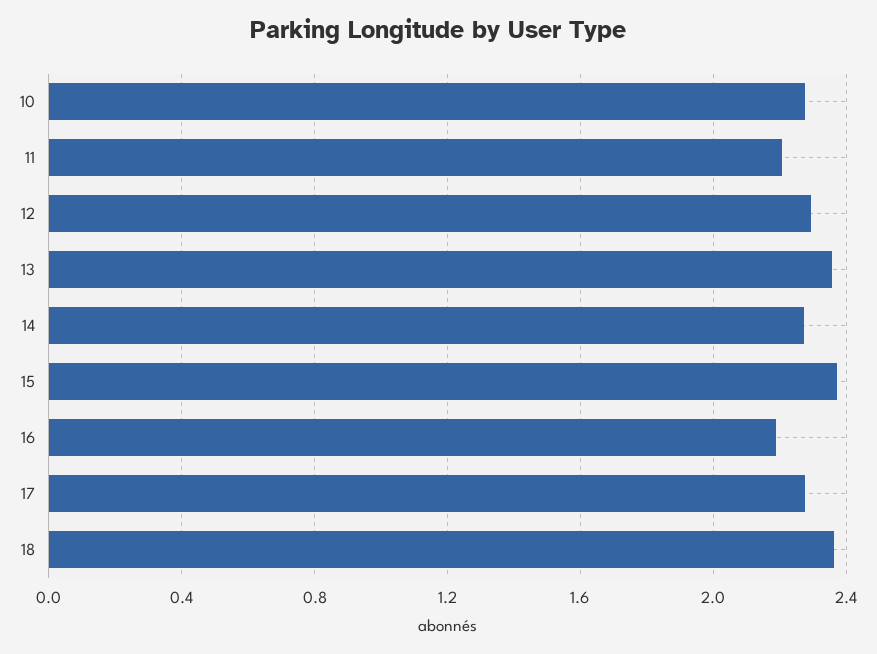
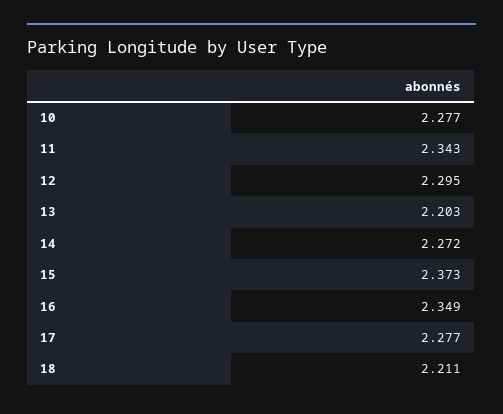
11: 2.2 -> 2.343
13: 2.35 -> 2.203
16: 2.2 -> 2.349
18: 2.35 -> 2.211

